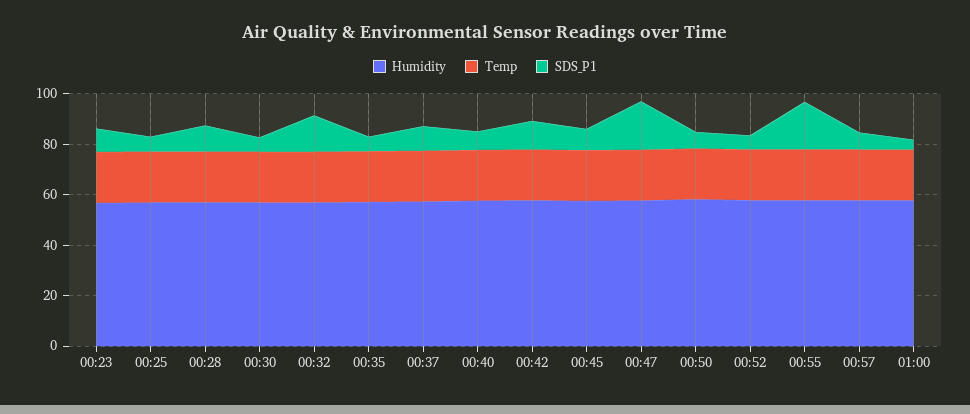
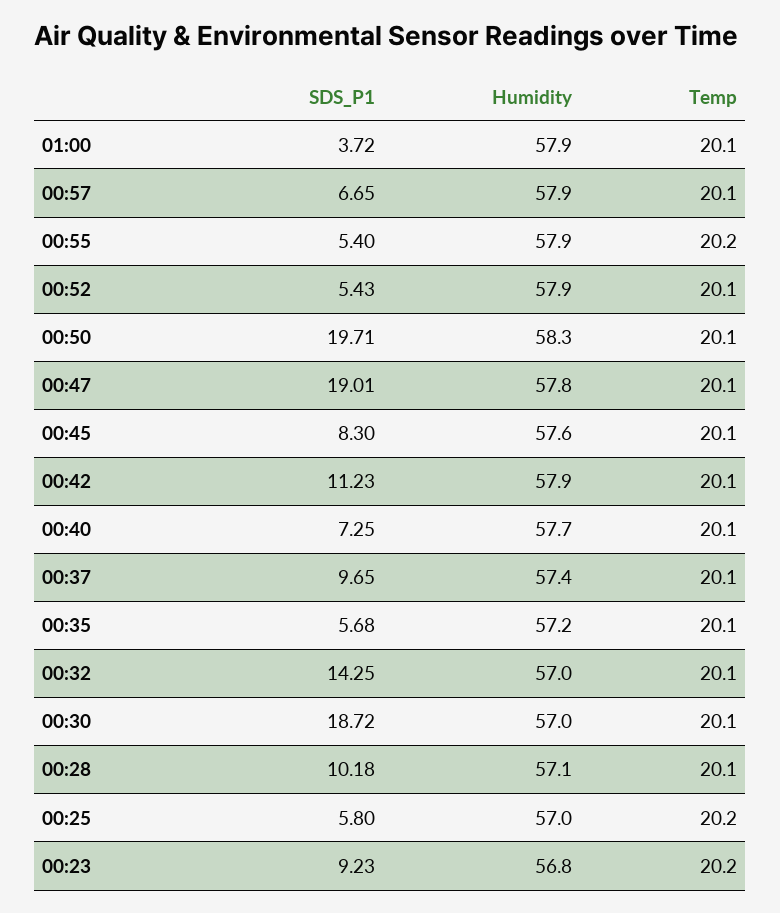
SDS_P1, 00:30: 5 -> 18.72
SDS_P1, 00:50: 5 -> 19.71
SDS_P1, 00:55: 20 -> 5.4

